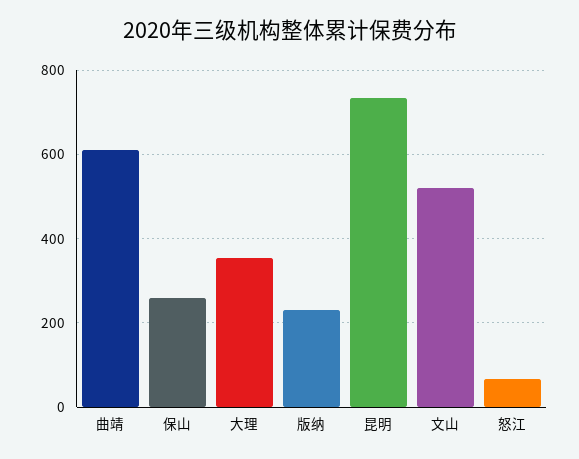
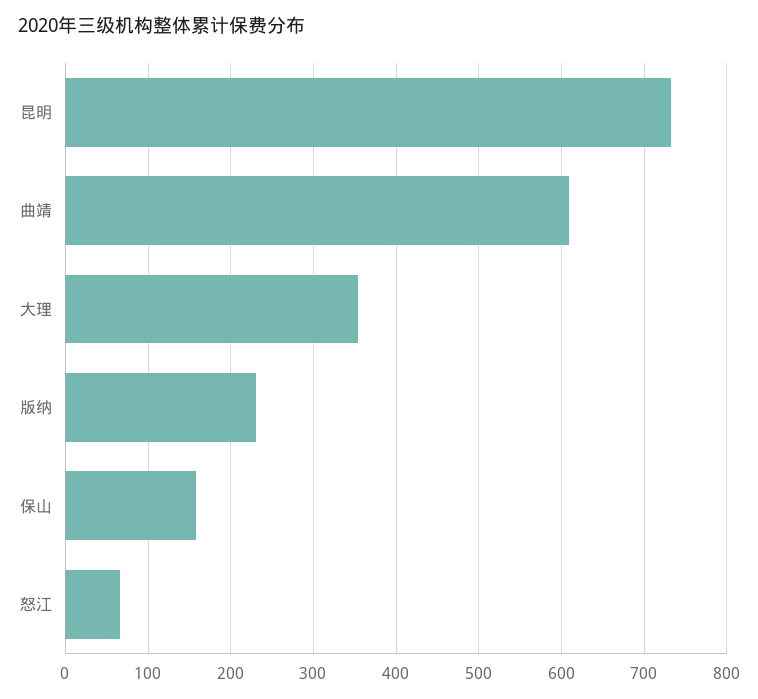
保山: 260 -> 160
文山: 520 -> none

